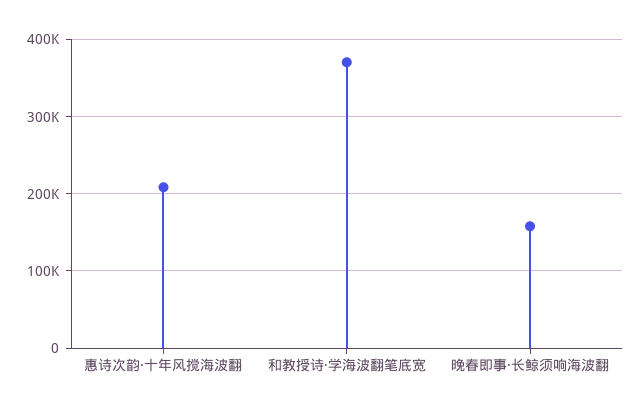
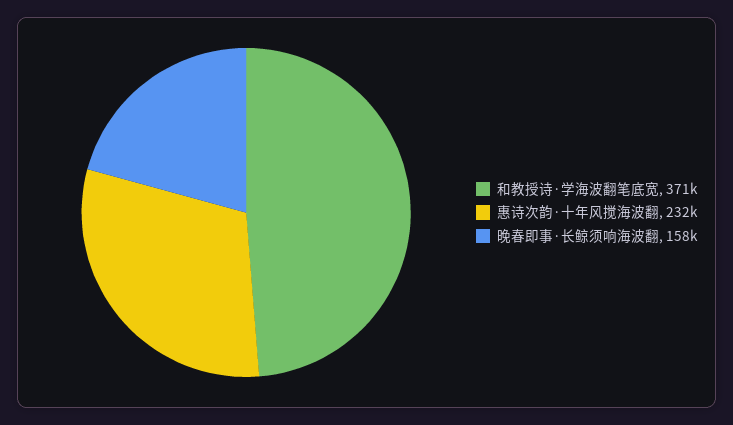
惠诗次韵·十年风搅海波翻: 210000 -> 232000

